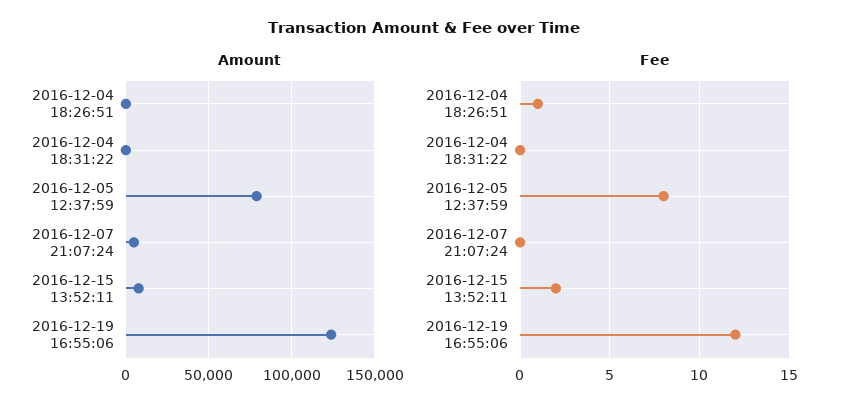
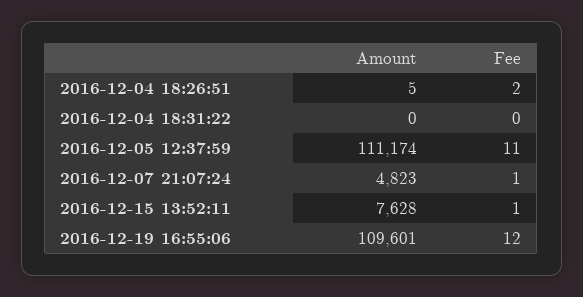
Amount, 2016-12-05 12:37:59: 80000 -> 111174
Amount, 2016-12-19 16:55:06: 125000 -> 109601
Fee, 2016-12-04 18:26:51: 1 -> 2
Fee, 2016-12-05 12:37:59: 8 -> 11
Fee, 2016-12-07 21:07:24: 0 -> 1
Fee, 2016-12-15 13:52:11: 2 -> 1

